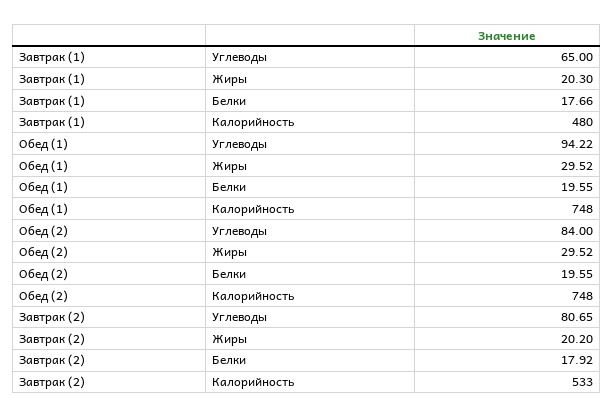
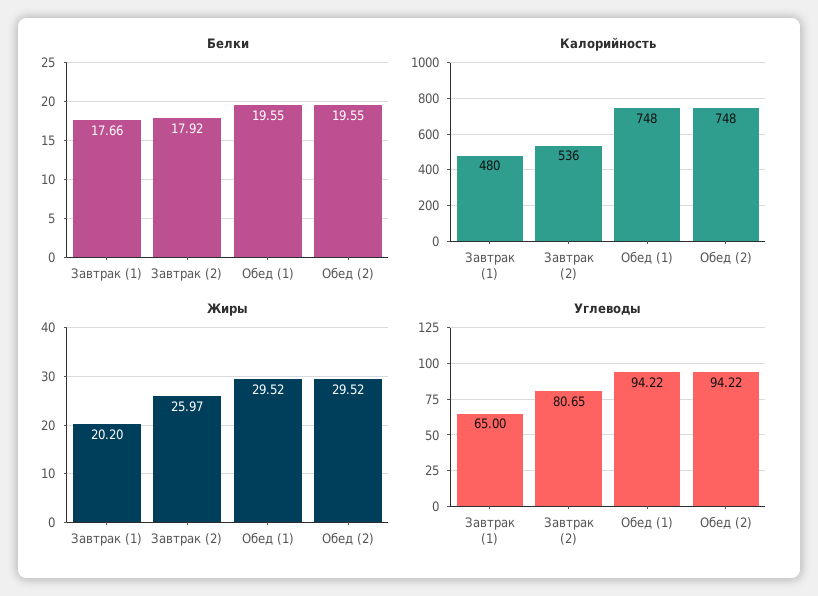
Жиры, Завтрак (1): 20.3 -> 20.2
Углеводы, Обед (2): 84 -> 94.22
Жиры, Завтрак (2): 20.2 -> 25.97
Калорийность, Завтрак (2): 533 -> 536

